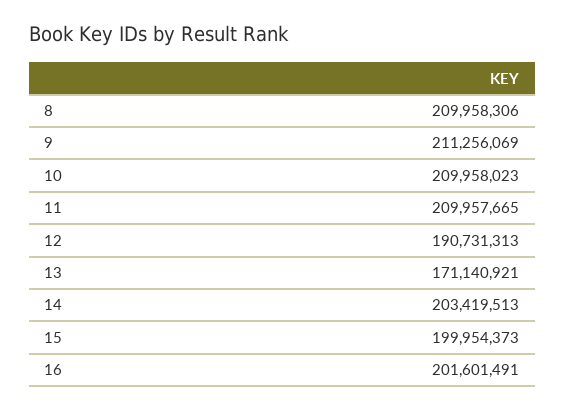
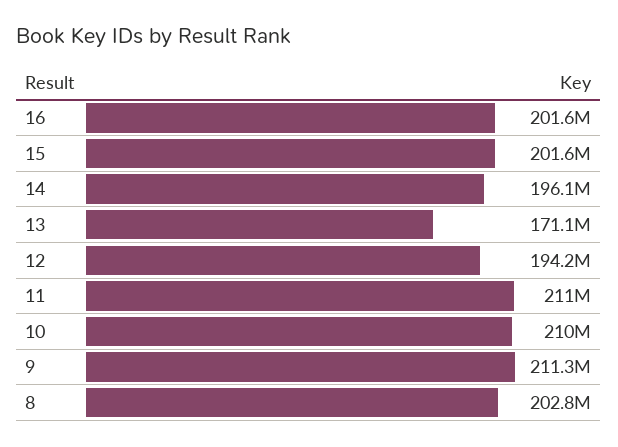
8: 209958306 -> 202800000
11: 209957665 -> 211000000
12: 190731313 -> 194200000
14: 203419513 -> 196100000
15: 199954373 -> 201600000

